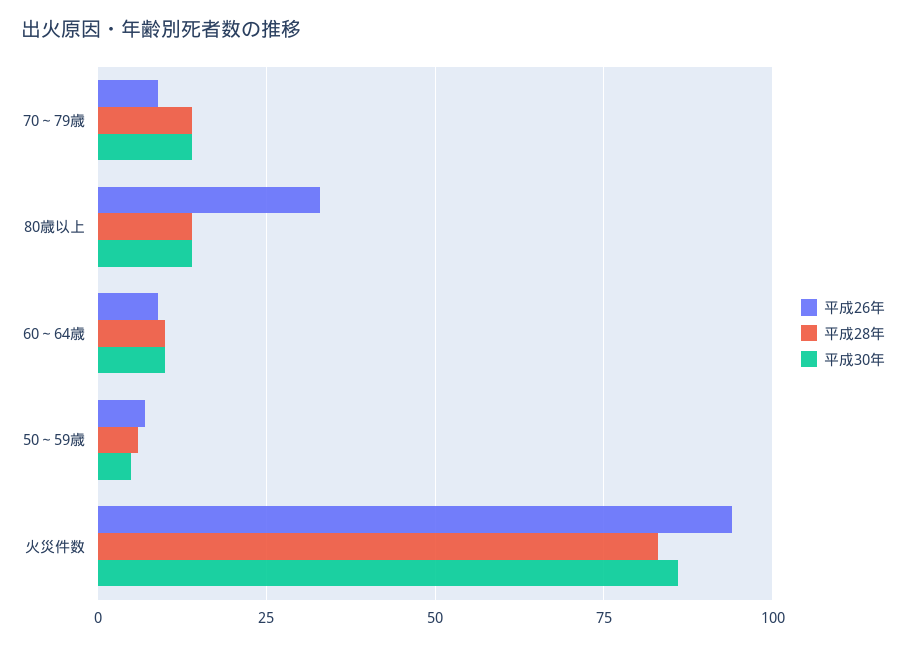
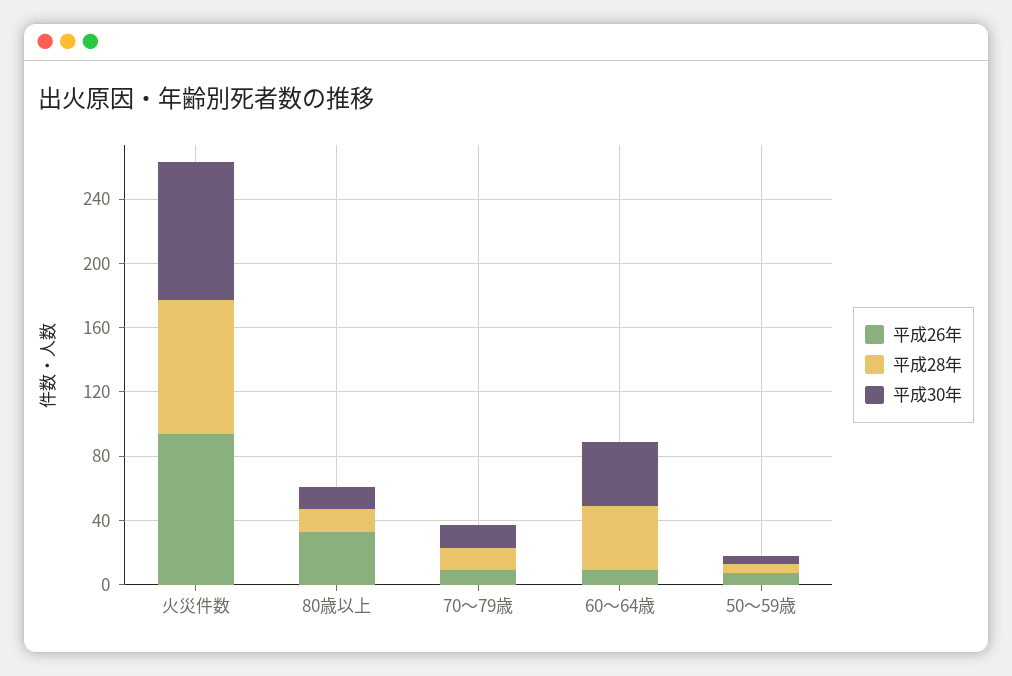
平成28年, 60～64歳: 10 -> 40
平成30年, 60～64歳: 10 -> 40

